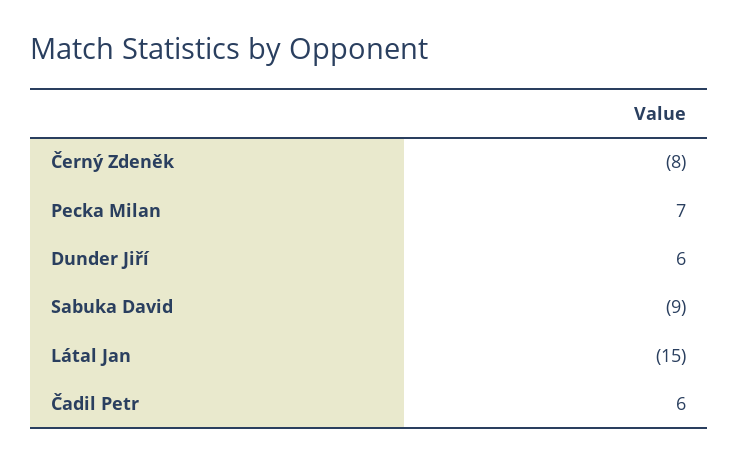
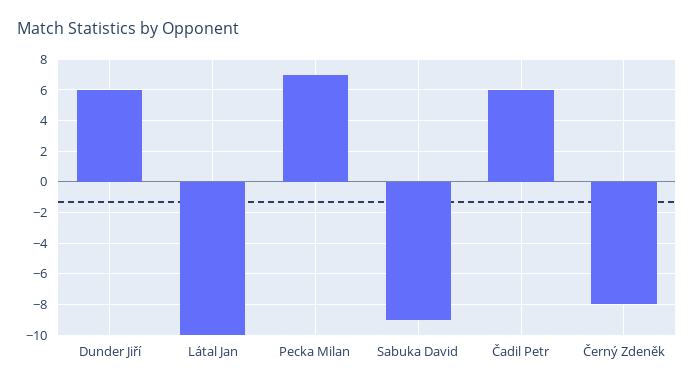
Látal Jan: -15 -> -10

